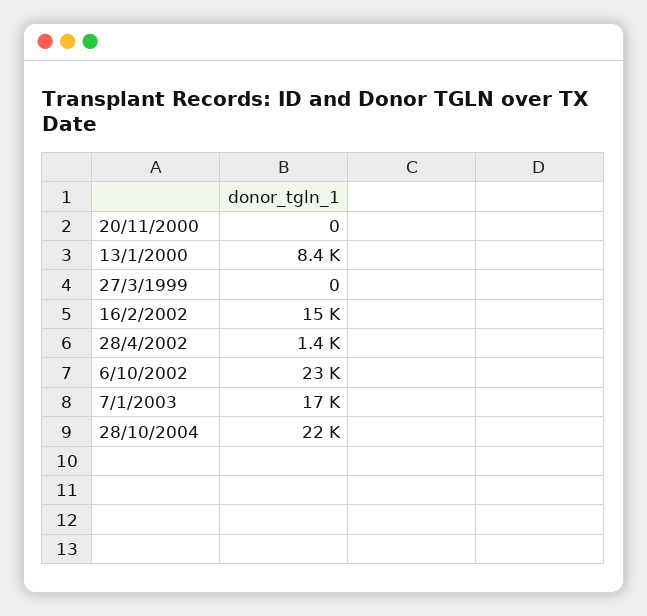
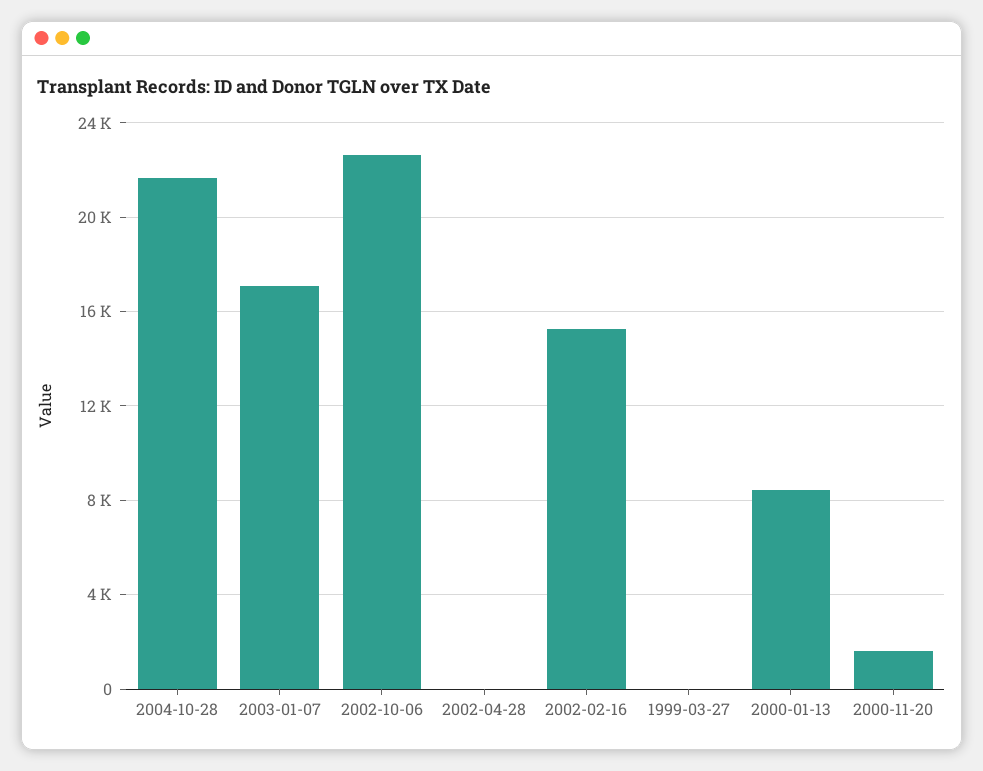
20/11/2000: 0 -> 1500
28/4/2002: 1400 -> 0

